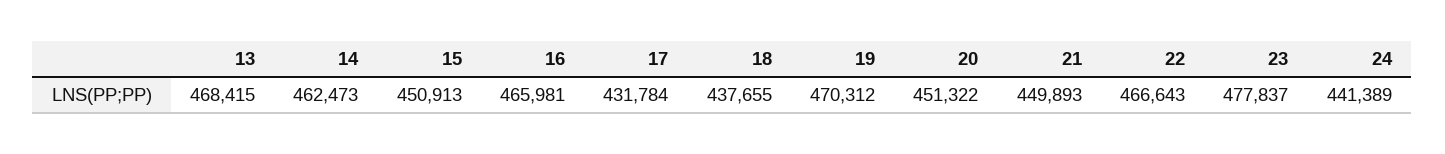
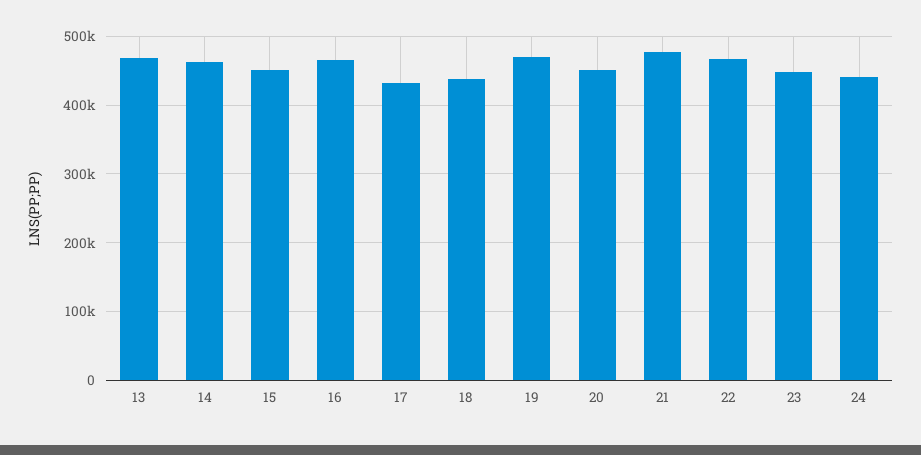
21: 449893 -> 480000
23: 477837 -> 450000

